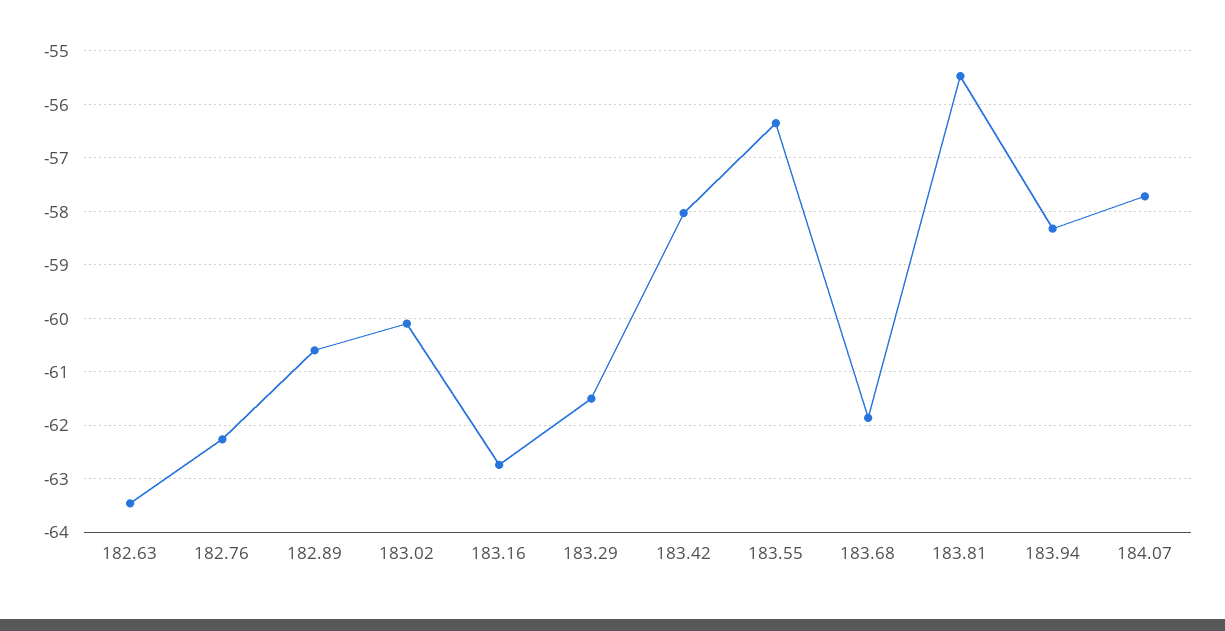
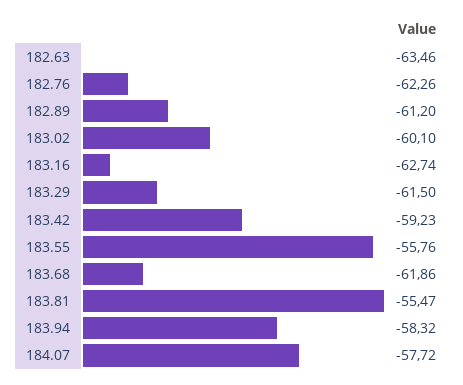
182.89: -60.6 -> -61.2
183.42: -58 -> -59.23
183.55: -56.4 -> -55.76

